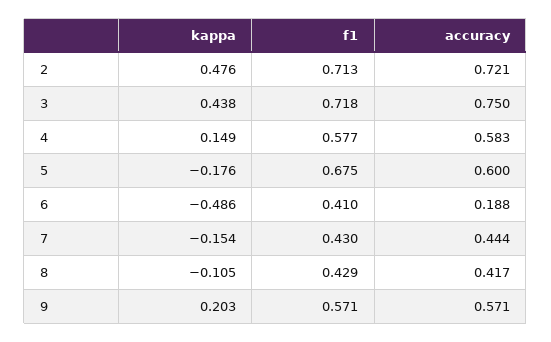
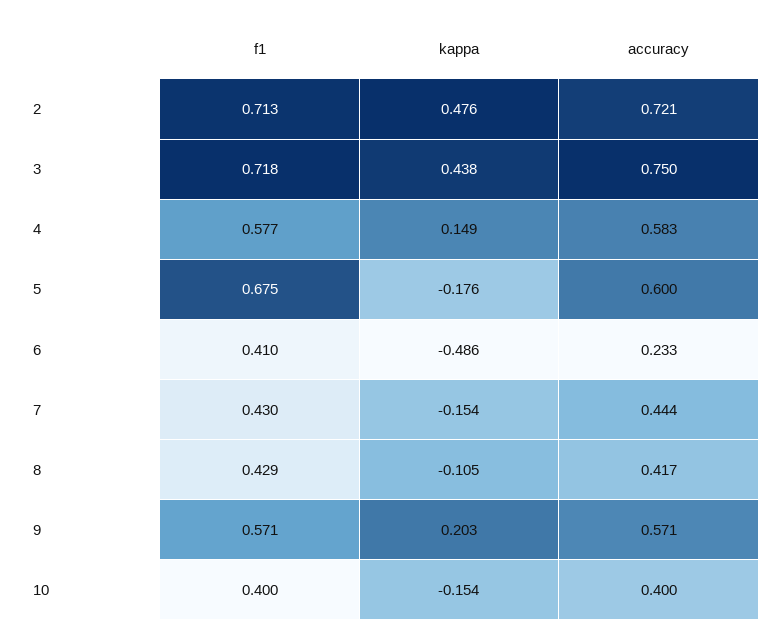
accuracy, 6: 0.188 -> 0.233
f1, 10: none -> 0.4
kappa, 10: none -> -0.154
accuracy, 10: none -> 0.4

